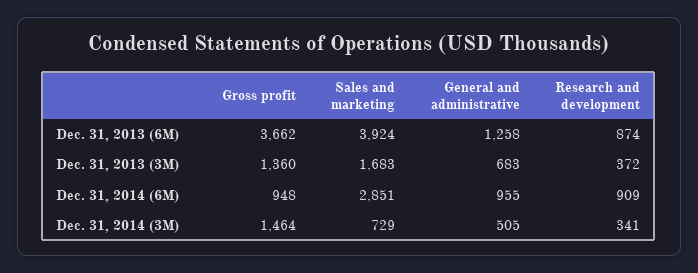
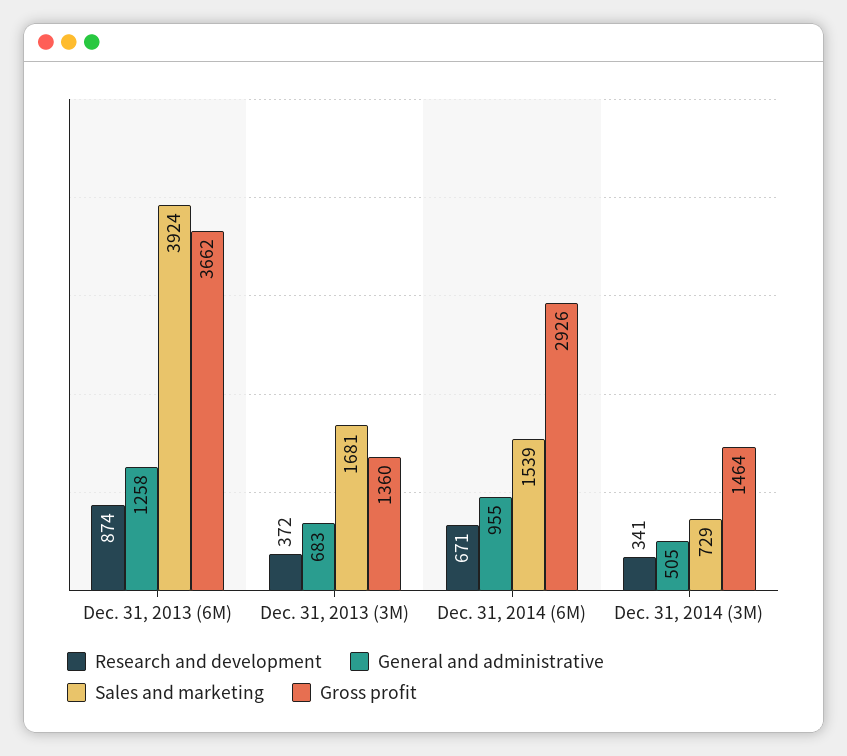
Sales and marketing, Dec. 31, 2013 (3M): 1683 -> 1681
Gross profit, Dec. 31, 2014 (6M): 948 -> 2926
Sales and marketing, Dec. 31, 2014 (6M): 2851 -> 1539
Research and development, Dec. 31, 2014 (6M): 909 -> 671

